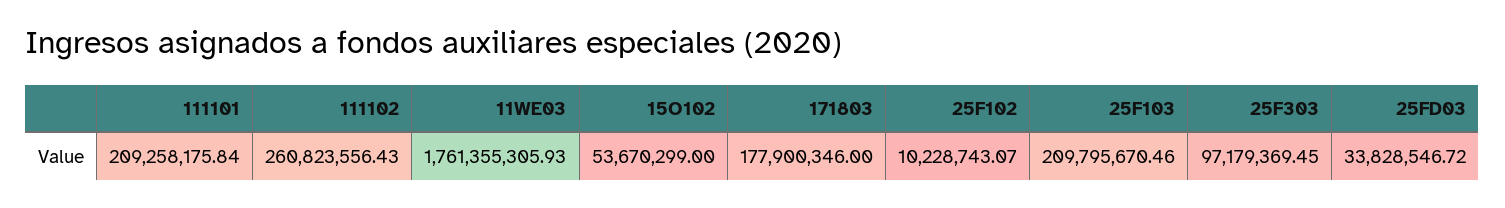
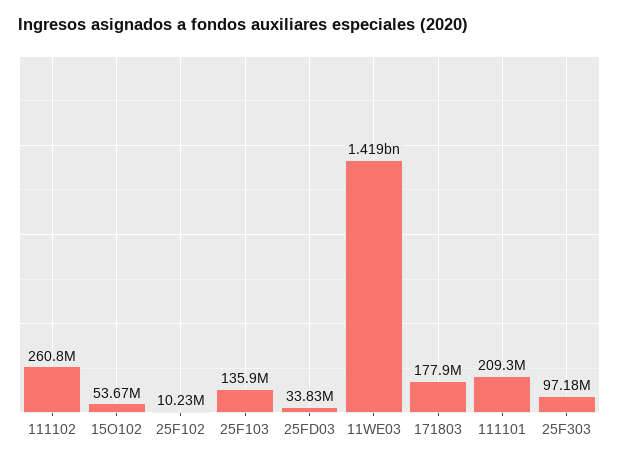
11WE03: 1761355305.93 -> 1419000000
25F103: 209795670.46 -> 135900000

